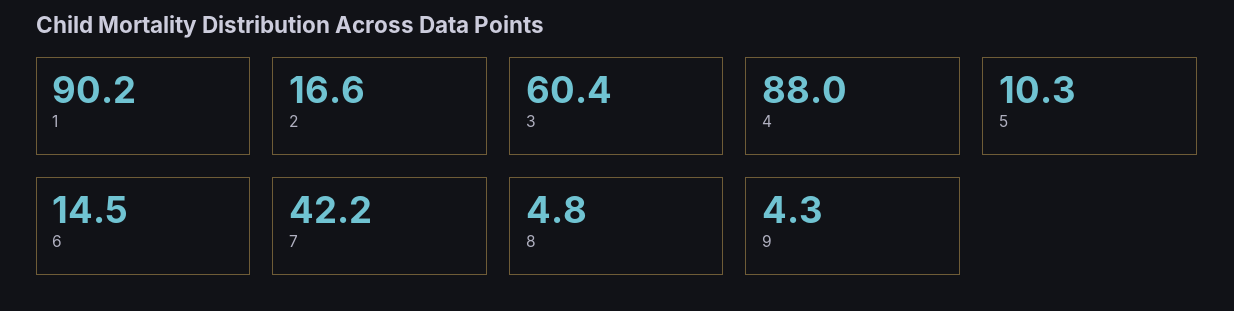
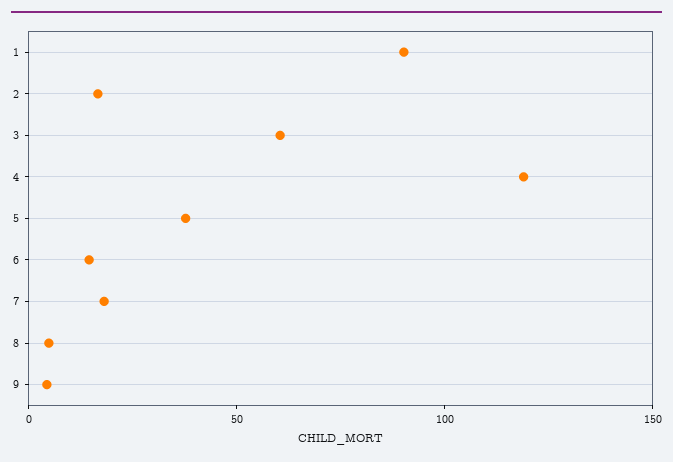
4: 88 -> 120
5: 10.3 -> 40
7: 42.2 -> 20

